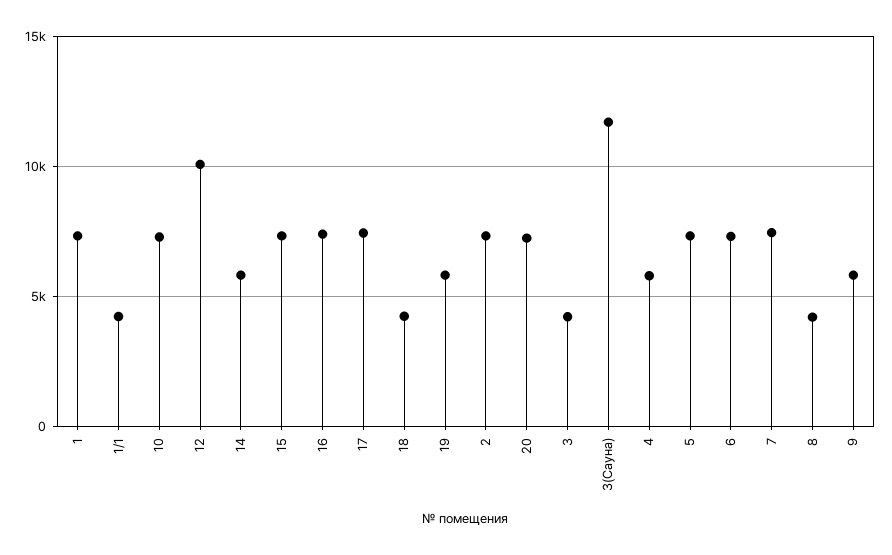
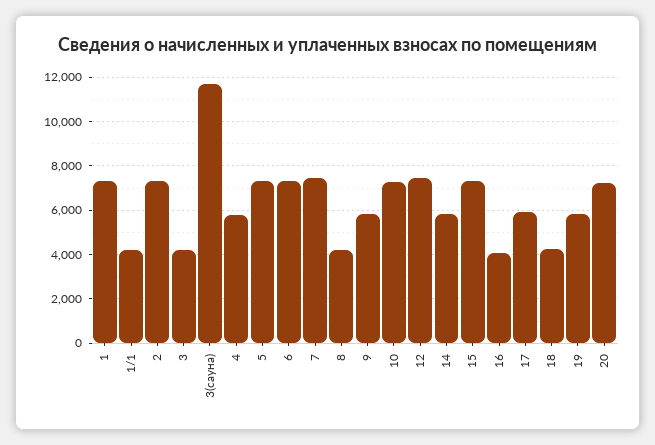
12: 10000 -> 7500
16: 7500 -> 4000
17: 7500 -> 6000

